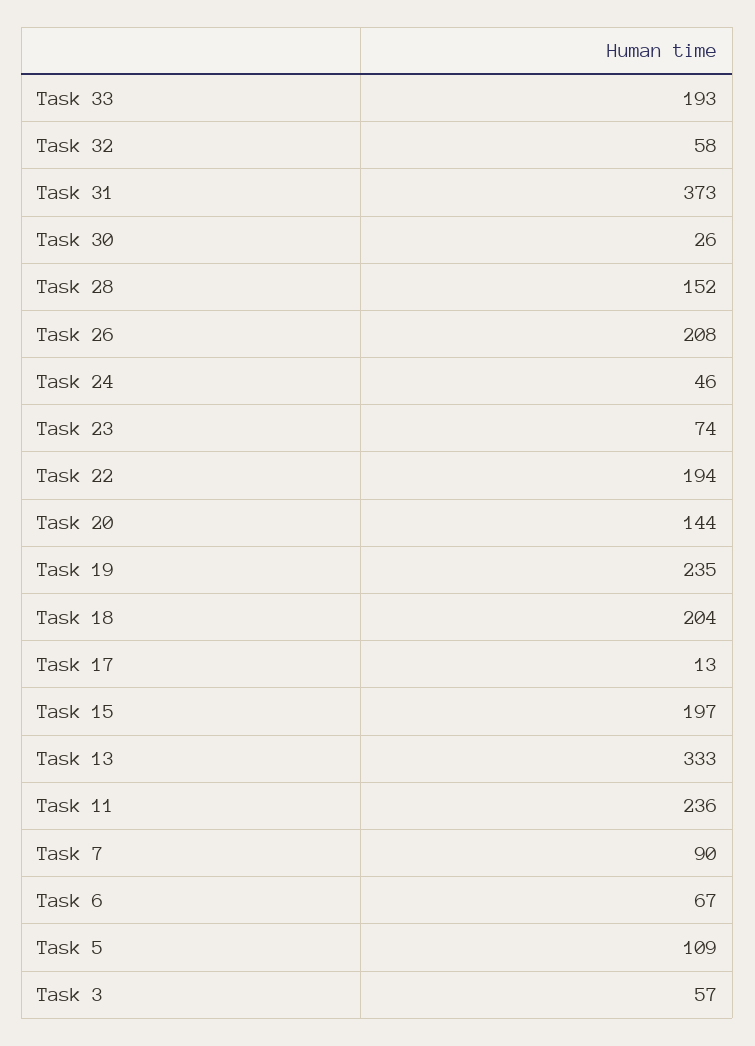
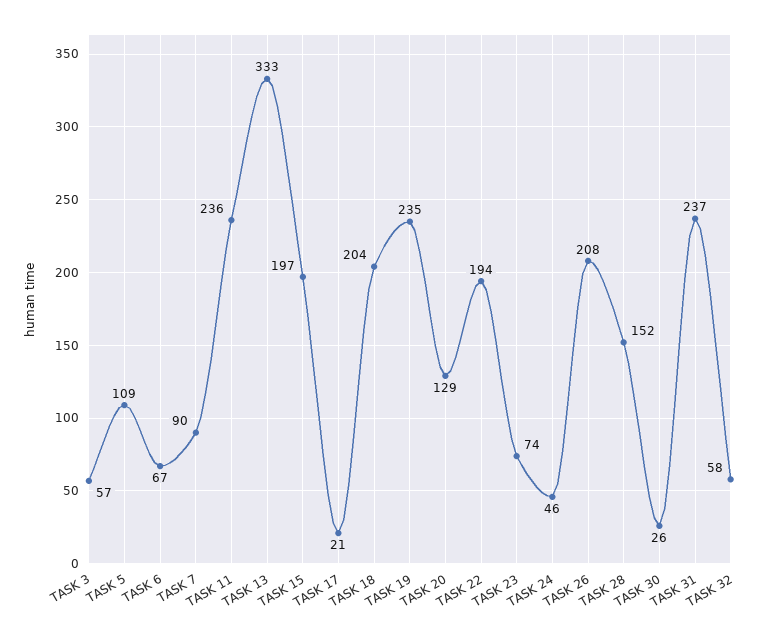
Task 33: 193 -> none
Task 31: 373 -> 237
Task 20: 144 -> 129
Task 17: 13 -> 21

